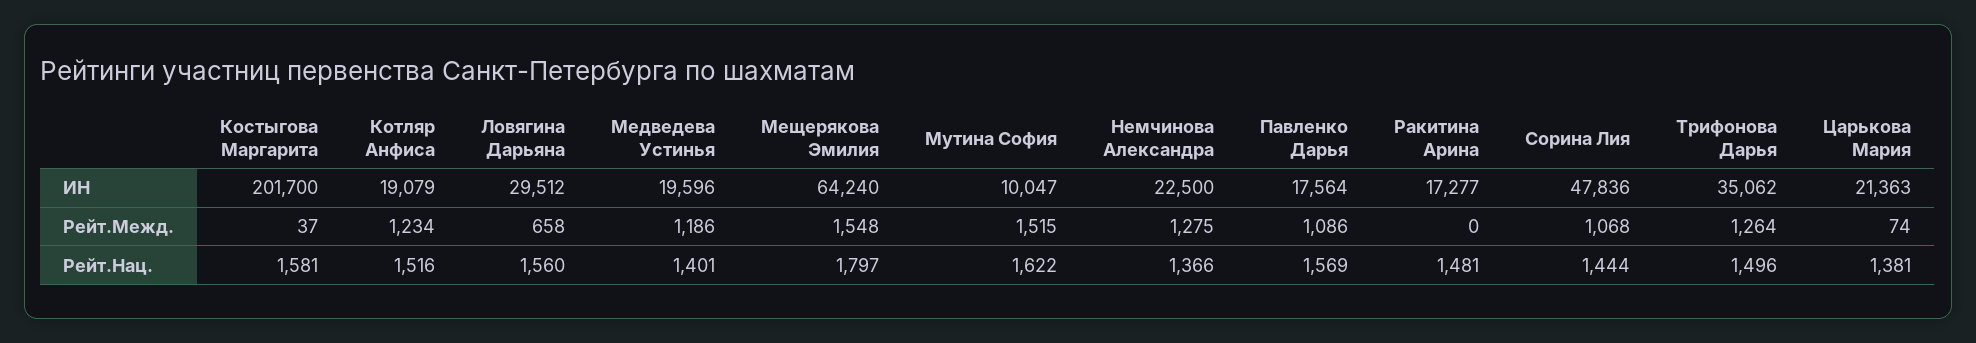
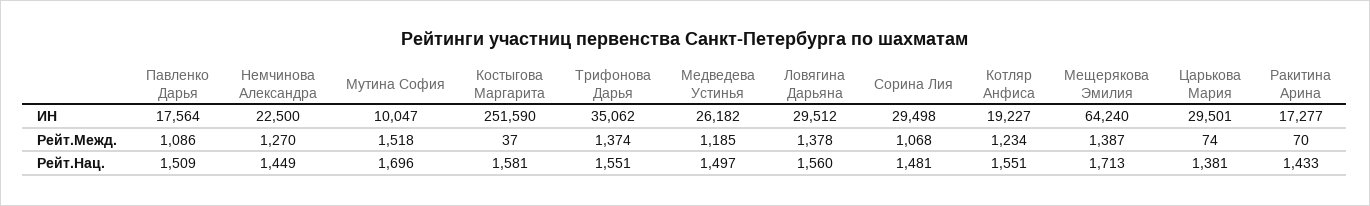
Костыгова Маргарита, ИН: 201700 -> 251590
Котляр Анфиса, ИН: 19079 -> 19227
Медведева Устинья, ИН: 19596 -> 26182
Сорина Лия, ИН: 47836 -> 29498
Царькова Мария, ИН: 21363 -> 29501
Ловягина Дарьяна, Рейт.Межд.: 658 -> 1378
Медведева Устинья, Рейт.Межд.: 1186 -> 1185
Мещерякова Эмилия, Рейт.Межд.: 1548 -> 1387
Мутина София, Рейт.Межд.: 1515 -> 1518
Немчинова Александра, Рейт.Межд.: 1275 -> 1270
Ракитина Арина, Рейт.Межд.: 0 -> 70
Трифонова Дарья, Рейт.Межд.: 1264 -> 1374
Котляр Анфиса, Рейт.Нац.: 1516 -> 1551
Медведева Устинья, Рейт.Нац.: 1401 -> 1497
Мещерякова Эмилия, Рейт.Нац.: 1797 -> 1713
Мутина София, Рейт.Нац.: 1622 -> 1696
Немчинова Александра, Рейт.Нац.: 1366 -> 1449
Павленко Дарья, Рейт.Нац.: 1569 -> 1509
Ракитина Арина, Рейт.Нац.: 1481 -> 1433
Сорина Лия, Рейт.Нац.: 1444 -> 1481
Трифонова Дарья, Рейт.Нац.: 1496 -> 1551

